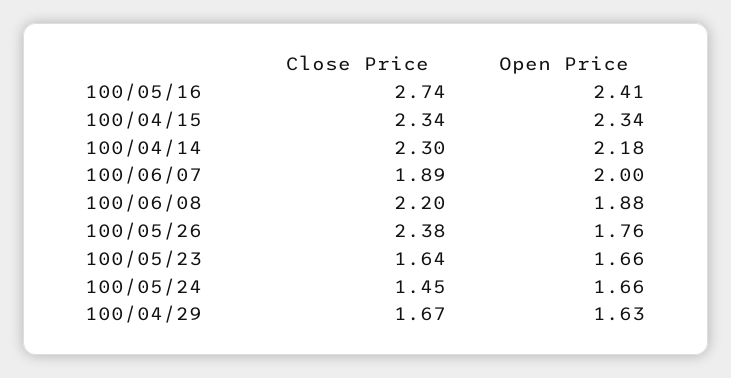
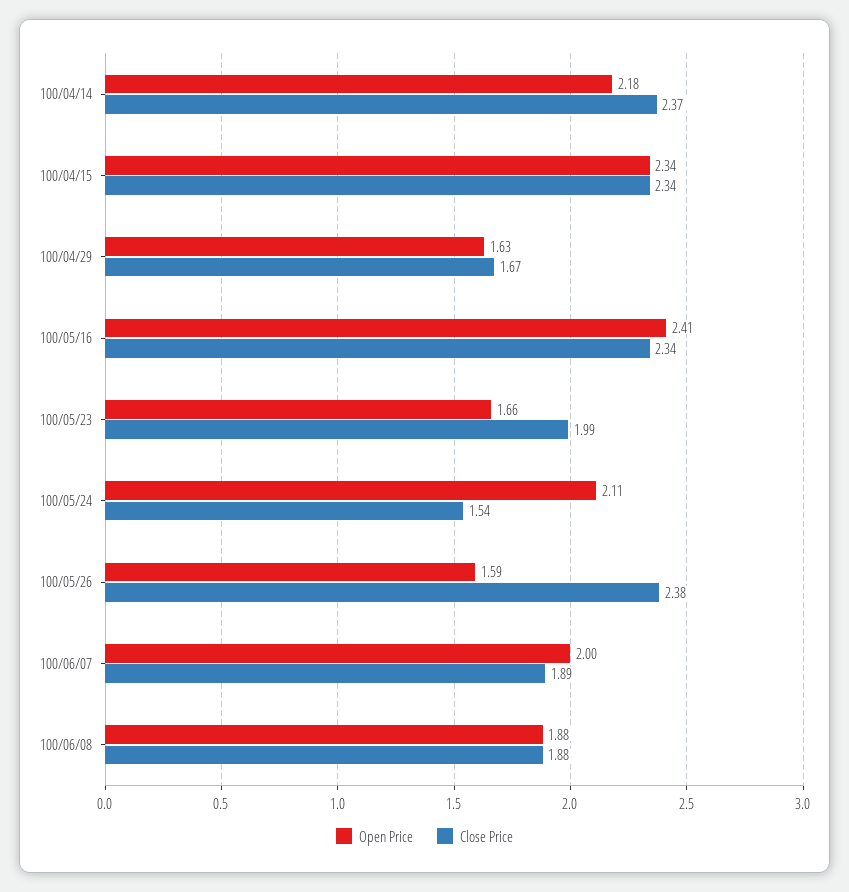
Close Price, 100/05/16: 2.74 -> 2.34
Close Price, 100/04/14: 2.3 -> 2.37
Close Price, 100/06/08: 2.2 -> 1.88
Open Price, 100/05/26: 1.76 -> 1.59
Close Price, 100/05/23: 1.64 -> 1.99
Close Price, 100/05/24: 1.45 -> 1.54
Open Price, 100/05/24: 1.66 -> 2.11

